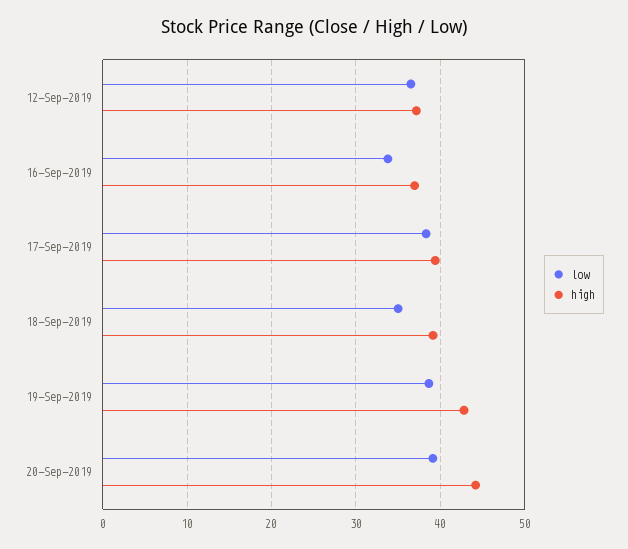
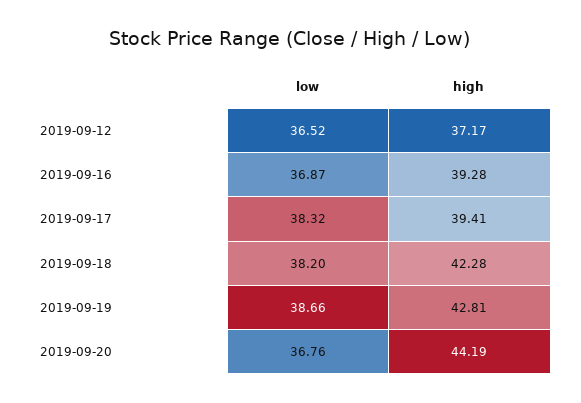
low, 16-Sep-2019: 34 -> 36.87
high, 16-Sep-2019: 37 -> 39.28
low, 18-Sep-2019: 35 -> 38.2
high, 18-Sep-2019: 39 -> 42.28
low, 20-Sep-2019: 39 -> 36.76

